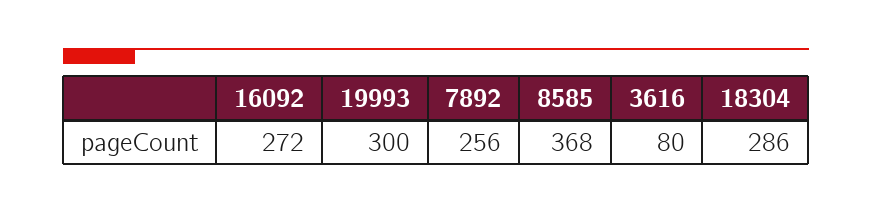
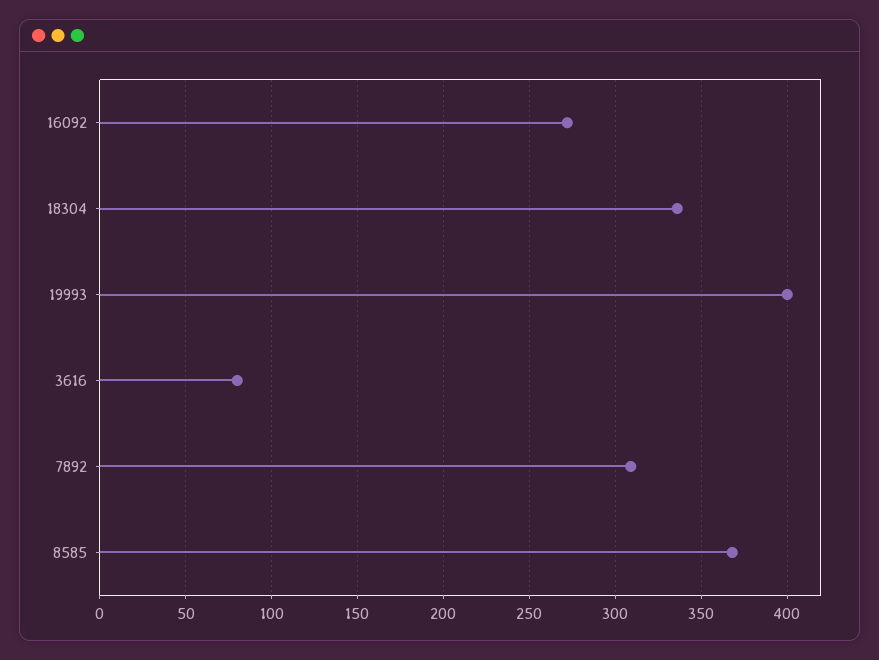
19993: 300 -> 400
7892: 256 -> 310
18304: 286 -> 335

